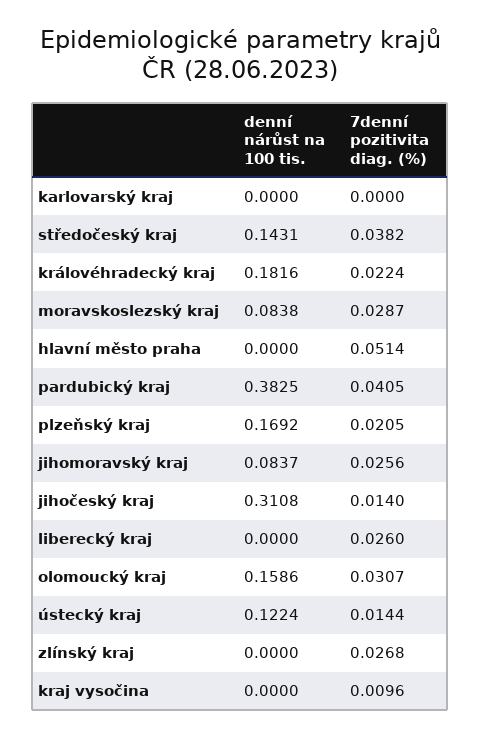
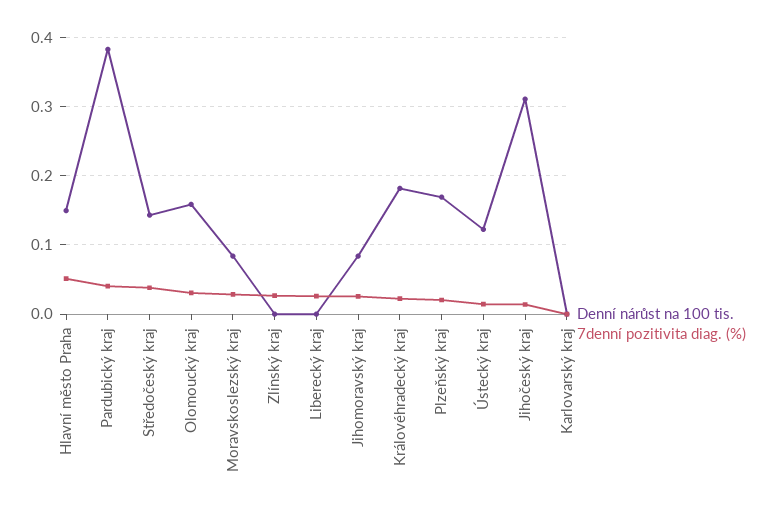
denní nárůst na 100 tis., hlavní město praha: 0 -> 0.15
denní nárůst na 100 tis., kraj vysočina: 0 -> none
7denní pozitivita diag. (%), kraj vysočina: 0.0096 -> none

